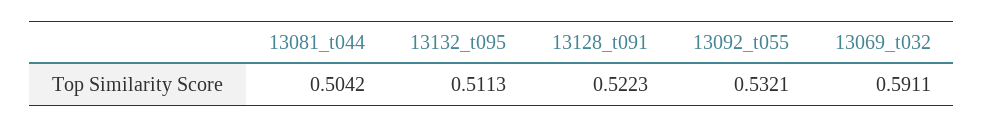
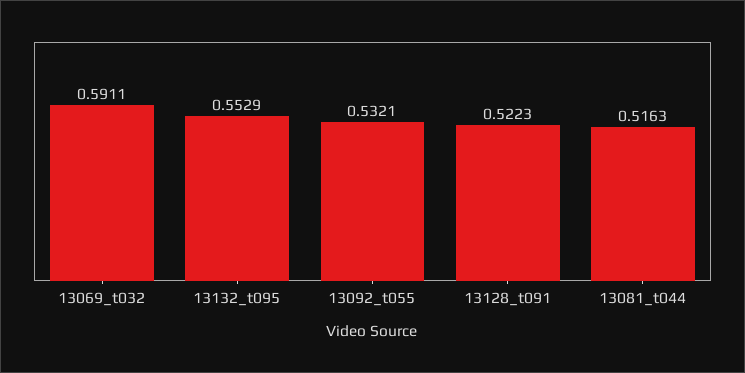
13081_t044: 0.5042 -> 0.5163
13132_t095: 0.5113 -> 0.5529

